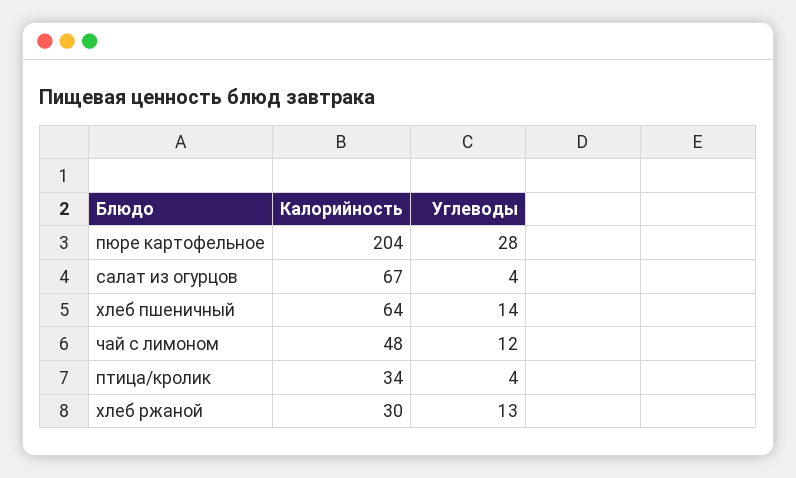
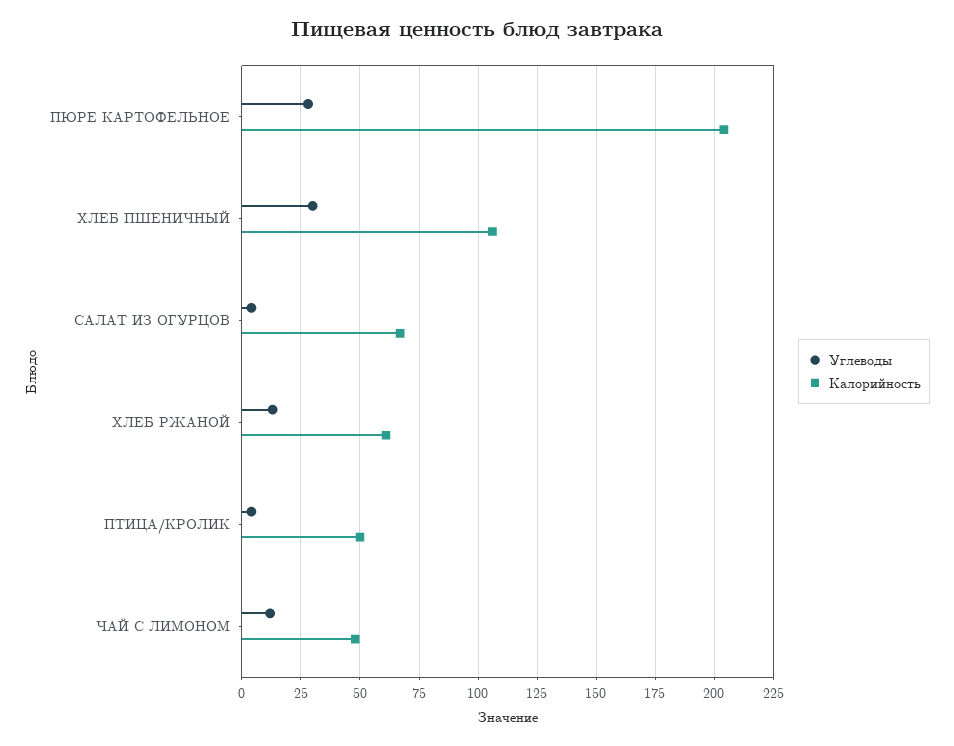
Калорийность, хлеб пшеничный: 64 -> 105
Углеводы, хлеб пшеничный: 14 -> 30
Калорийность, птица/кролик: 34 -> 50
Калорийность, хлеб ржаной: 30 -> 60

